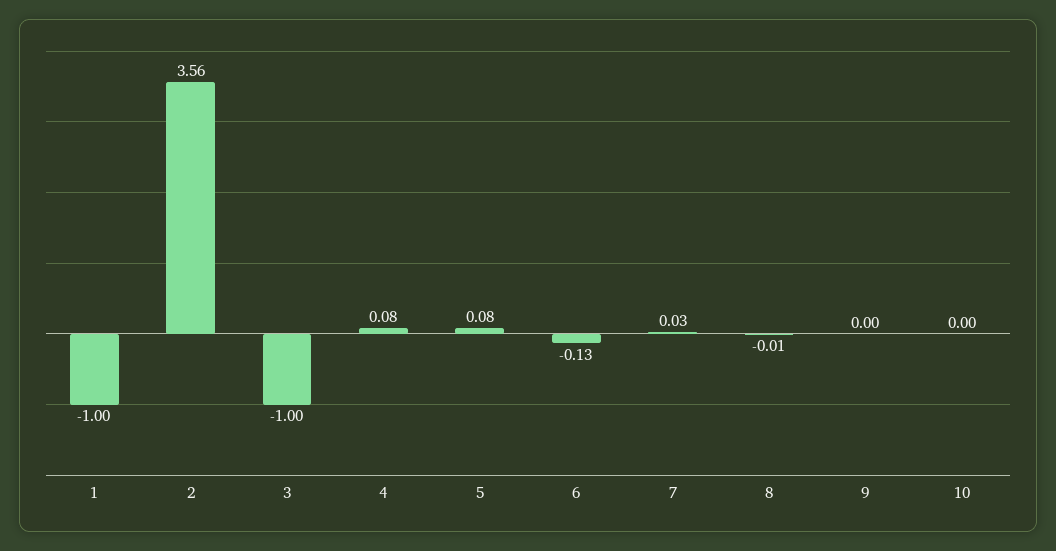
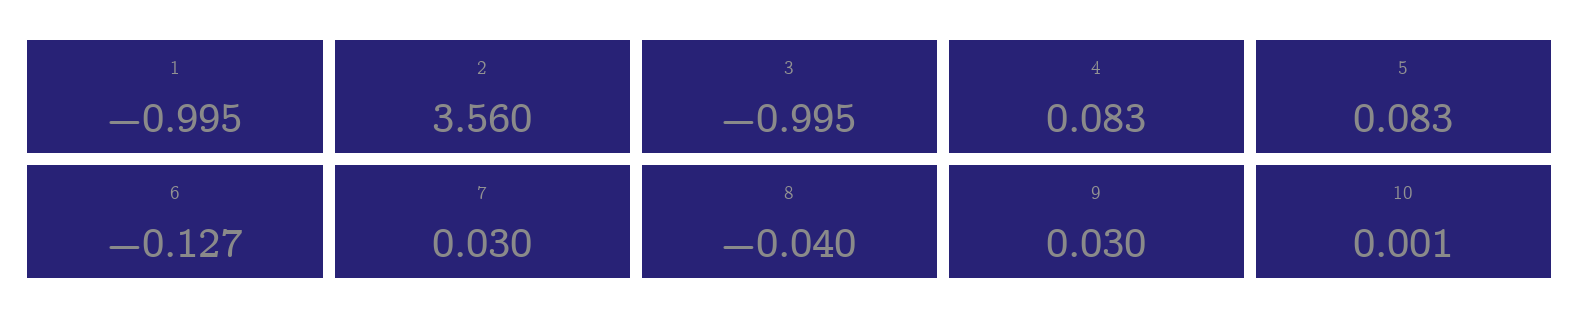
8: -0.01 -> -0.04
9: 0 -> 0.03

